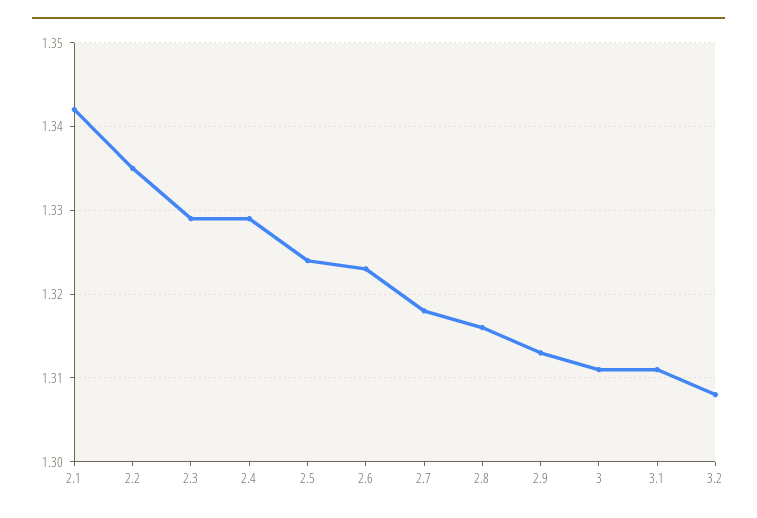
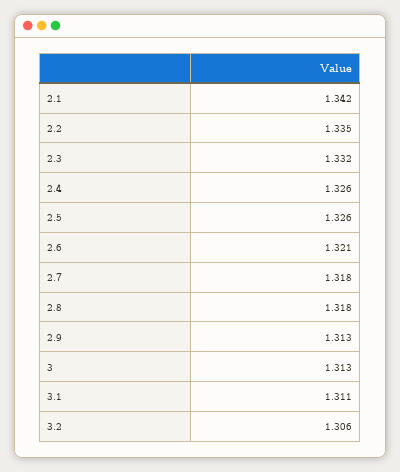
2.3: 1.329 -> 1.332
2.4: 1.329 -> 1.326
2.5: 1.324 -> 1.326
2.6: 1.323 -> 1.321
2.8: 1.316 -> 1.318
3: 1.311 -> 1.313
3.2: 1.308 -> 1.306

